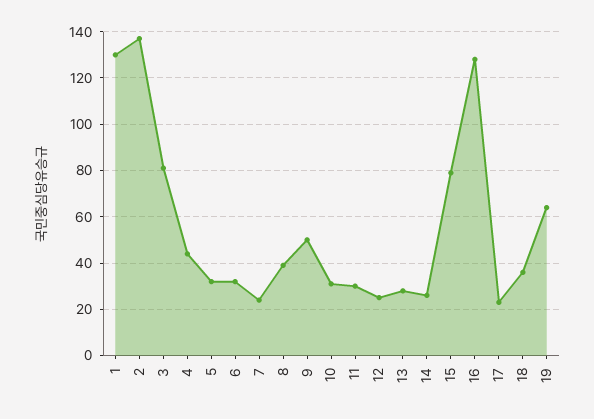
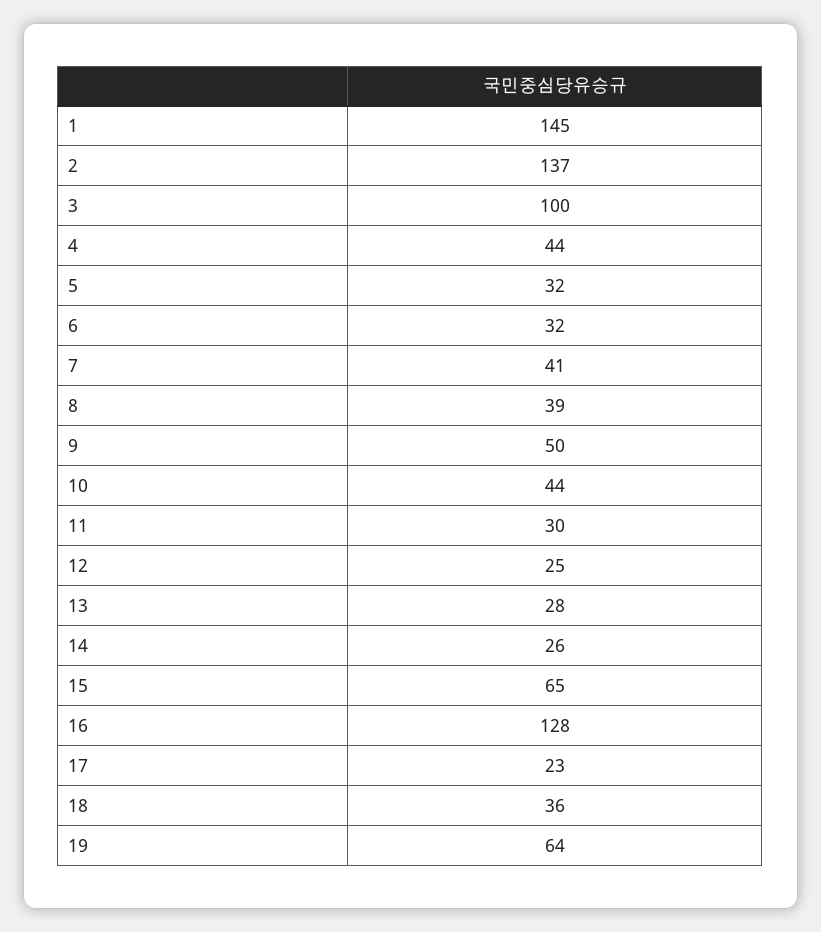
1: 130 -> 145
3: 80 -> 100
7: 25 -> 41
10: 30 -> 44
15: 80 -> 65

